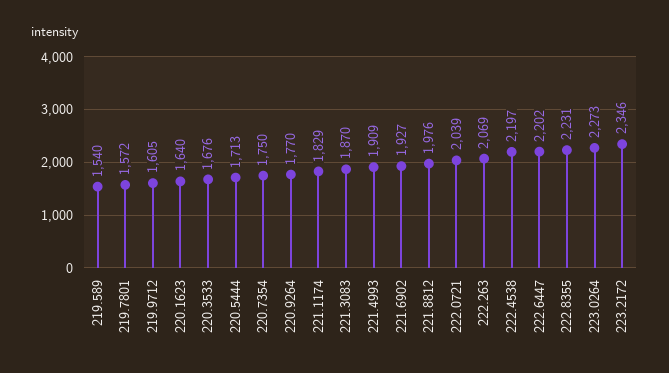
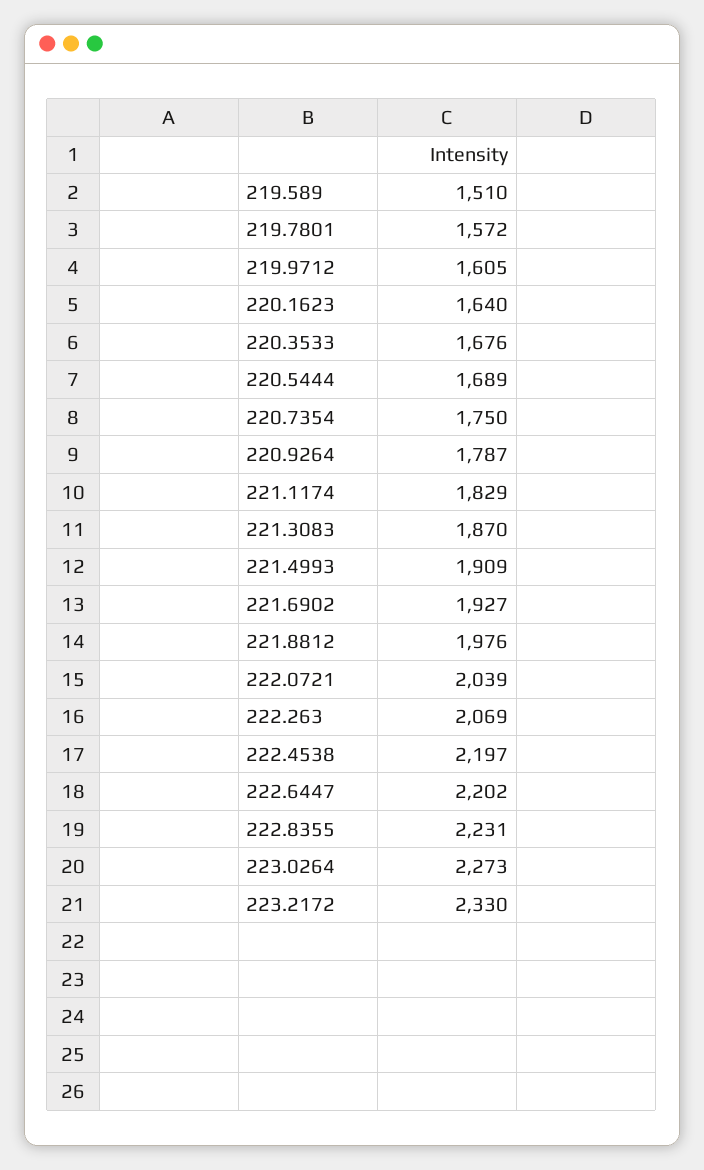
219.589: 1540 -> 1510
220.5444: 1713 -> 1689
220.9264: 1770 -> 1787
223.2172: 2346 -> 2330

